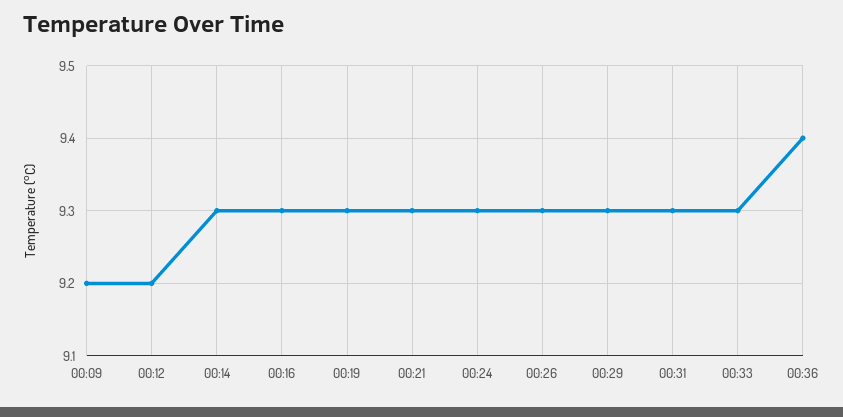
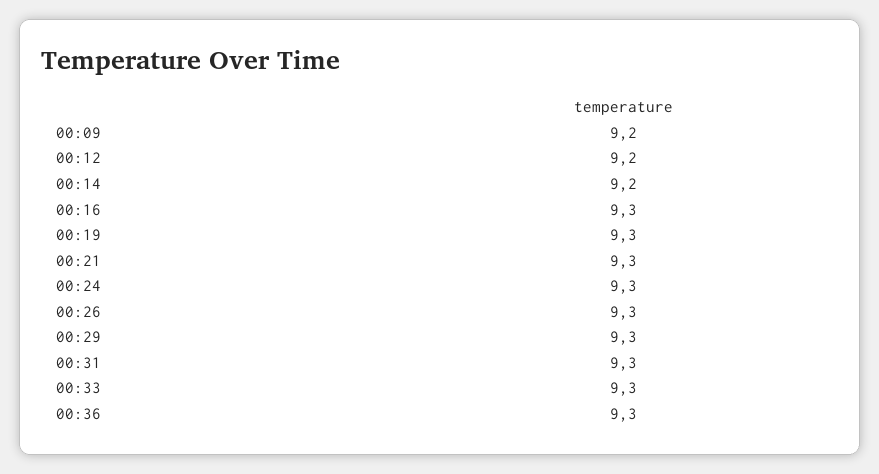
00:14: 9.3 -> 9.2
00:36: 9.4 -> 9.3

